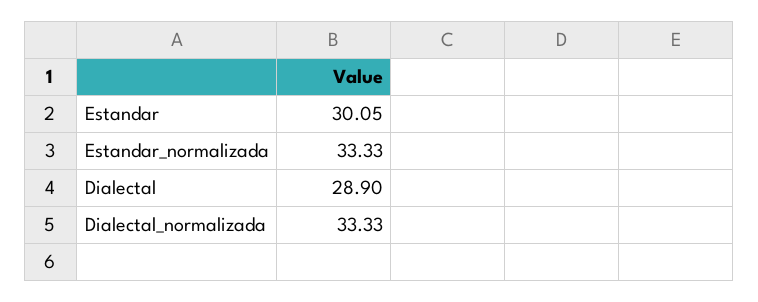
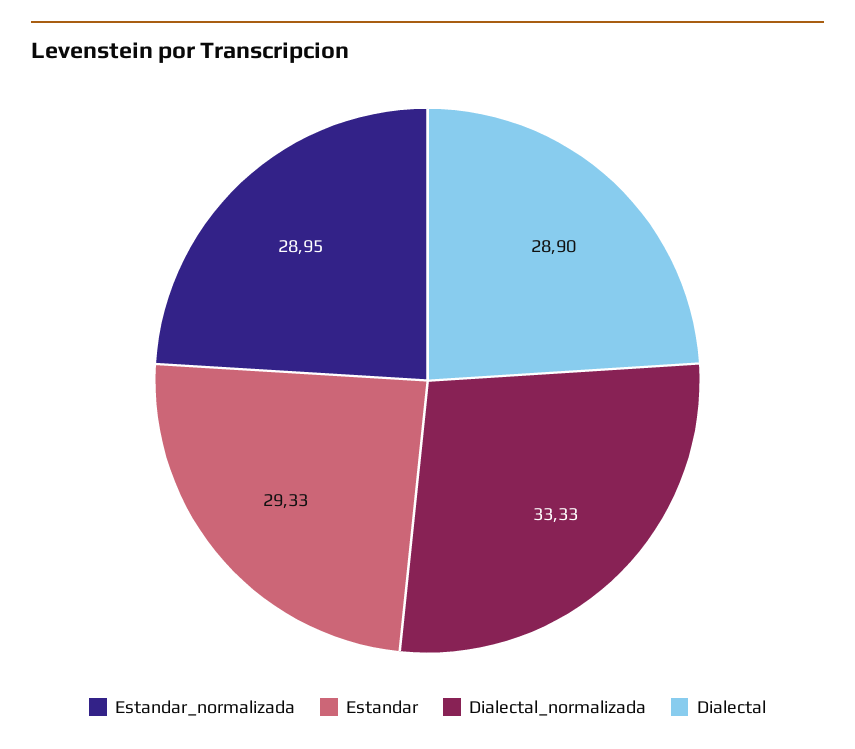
Estandar: 30.05 -> 29.33
Estandar_normalizada: 33.33 -> 28.95

